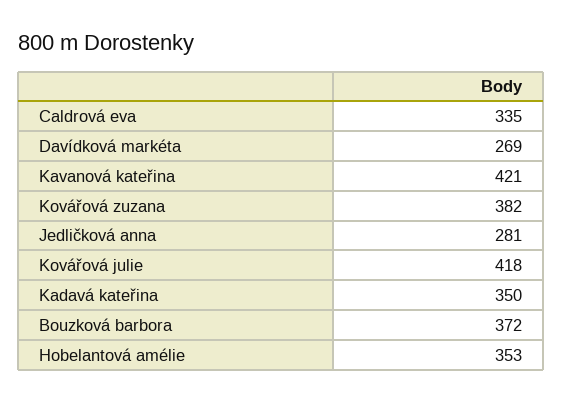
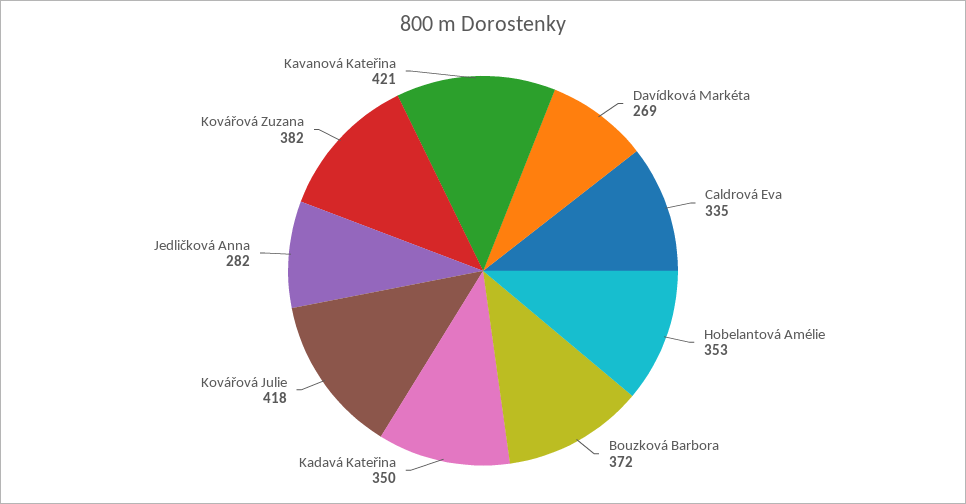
Jedličková anna: 281 -> 282

